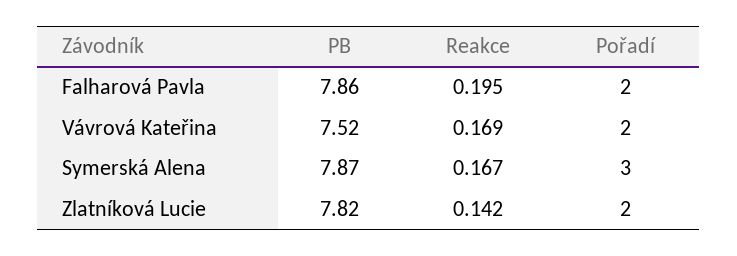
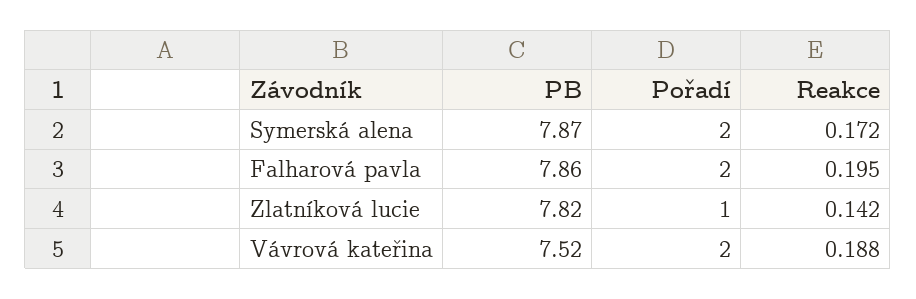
Reakce, Vávrová Kateřina: 0.169 -> 0.188
Reakce, Symerská Alena: 0.167 -> 0.172
Pořadí, Symerská Alena: 3 -> 2
Pořadí, Zlatníková Lucie: 2 -> 1

